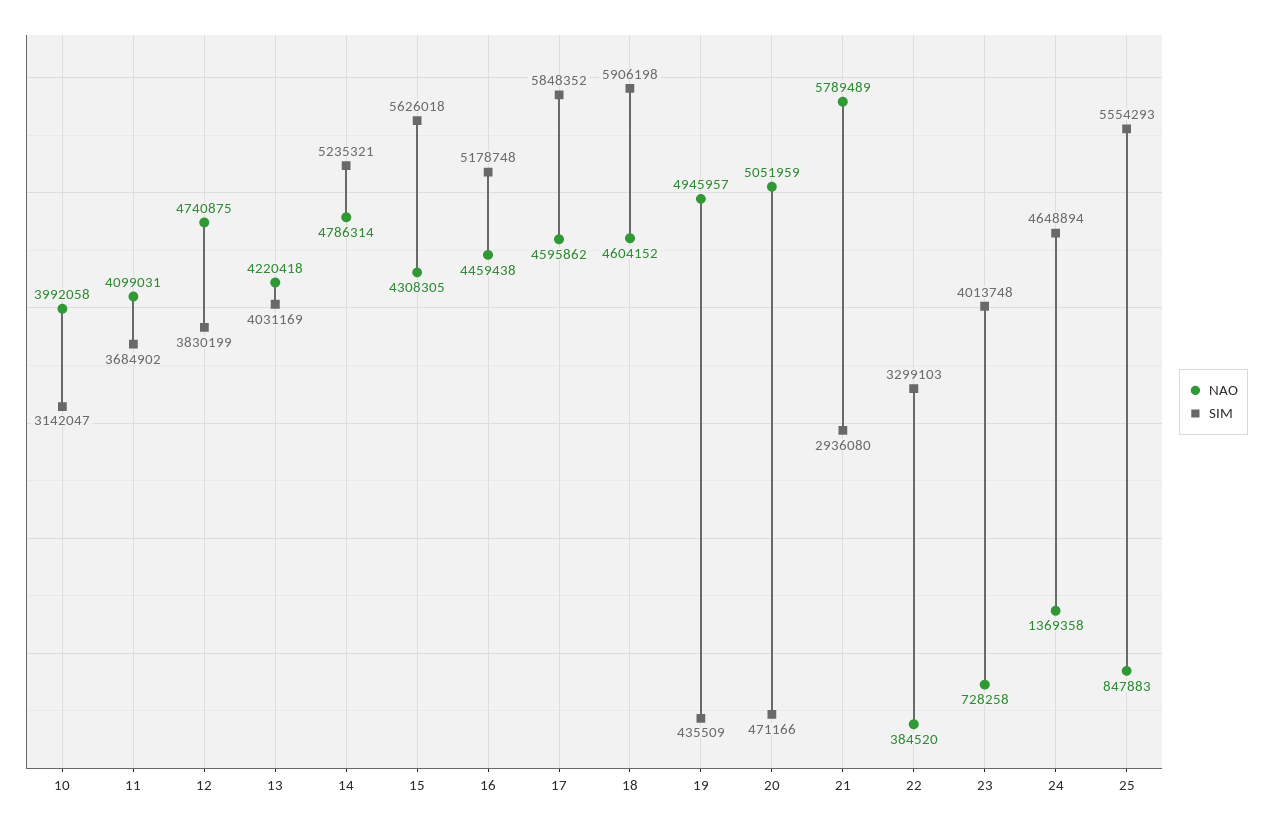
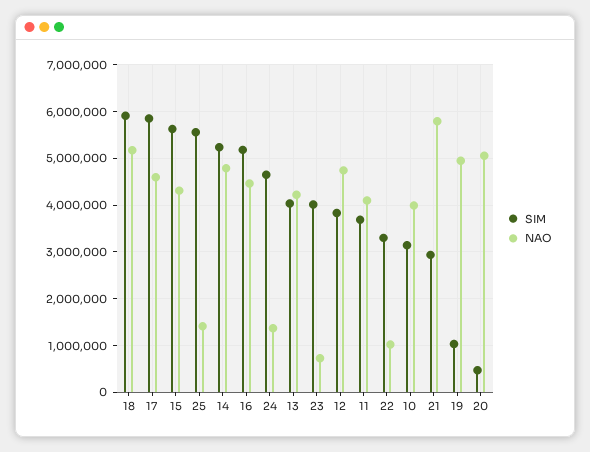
NAO, 18: 4604152 -> 5200000
SIM, 19: 435509 -> 1000000
NAO, 22: 384520 -> 1000000
NAO, 25: 847883 -> 1400000

